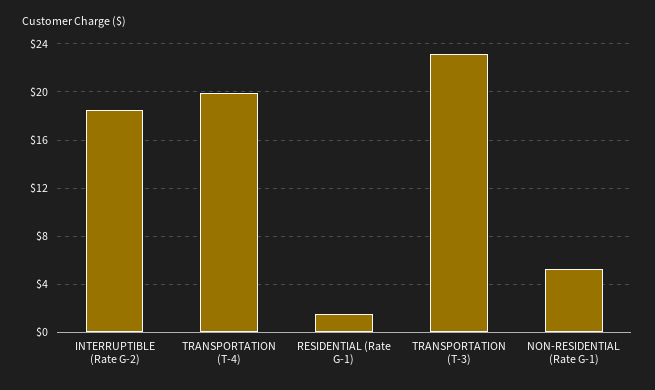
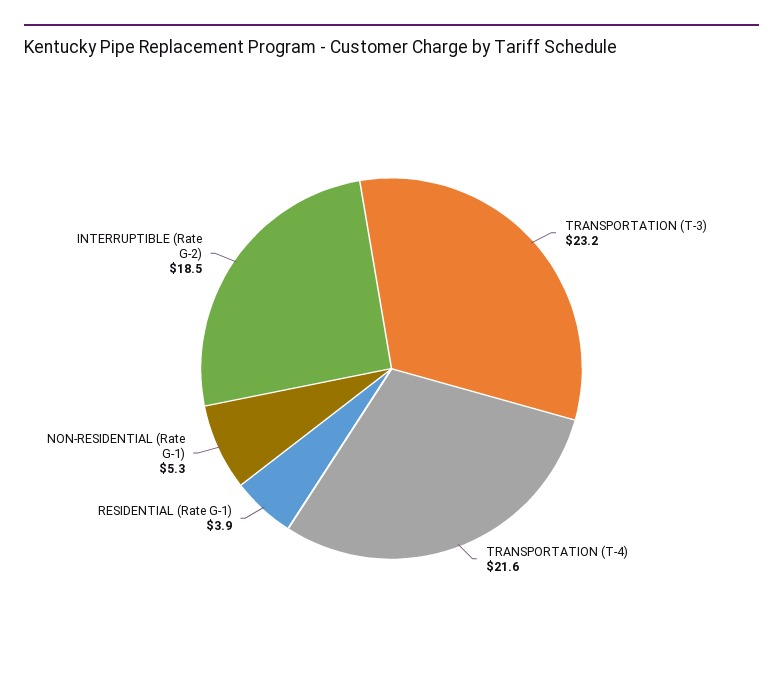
TRANSPORTATION (T-4): 20 -> 21.6
RESIDENTIAL (Rate G-1): 1.5 -> 3.9

